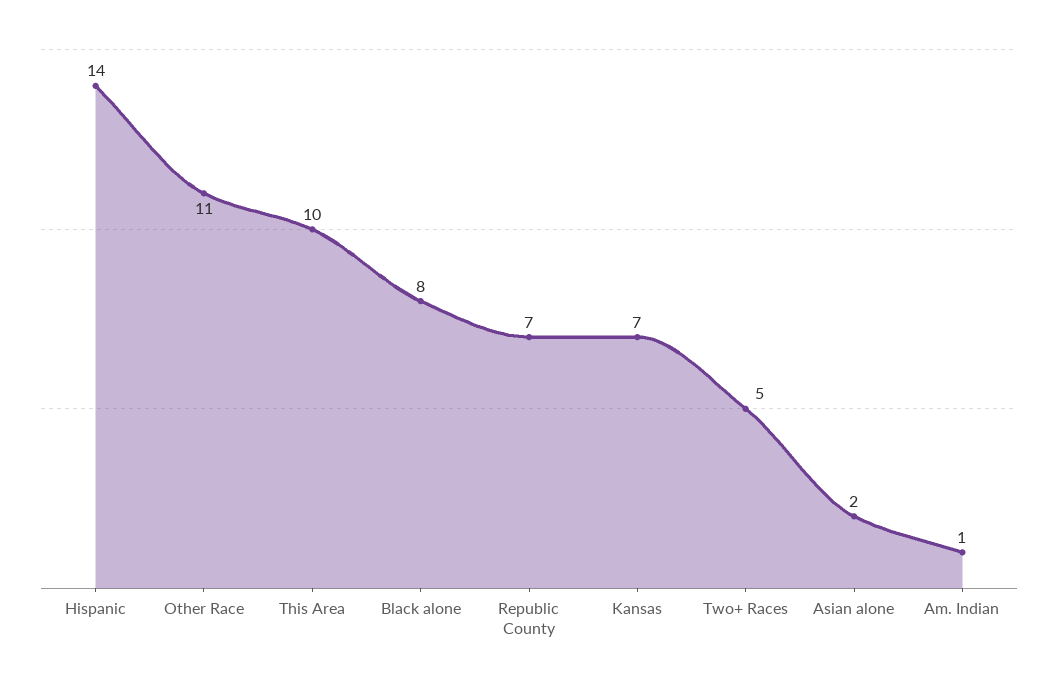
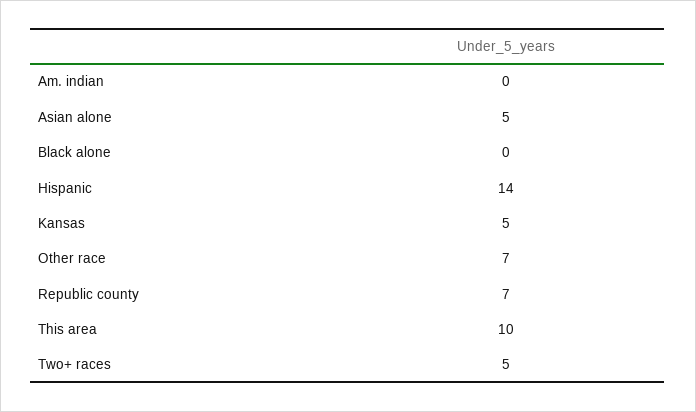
Other Race: 11 -> 7
Black alone: 8 -> 0
Kansas: 7 -> 5
Asian alone: 2 -> 5
Am. Indian: 1 -> 0

